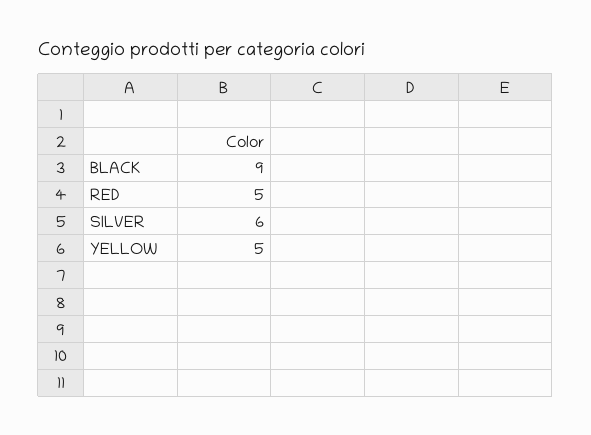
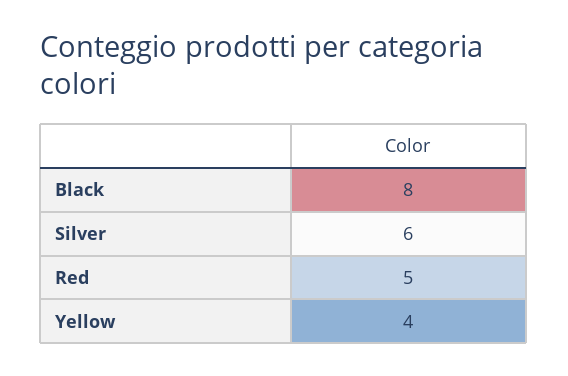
BLACK: 9 -> 8
YELLOW: 5 -> 4

